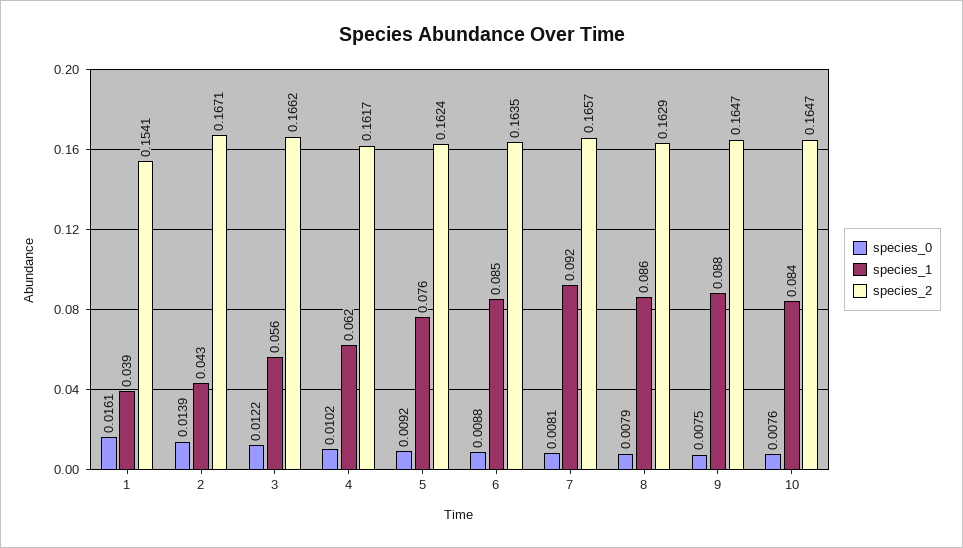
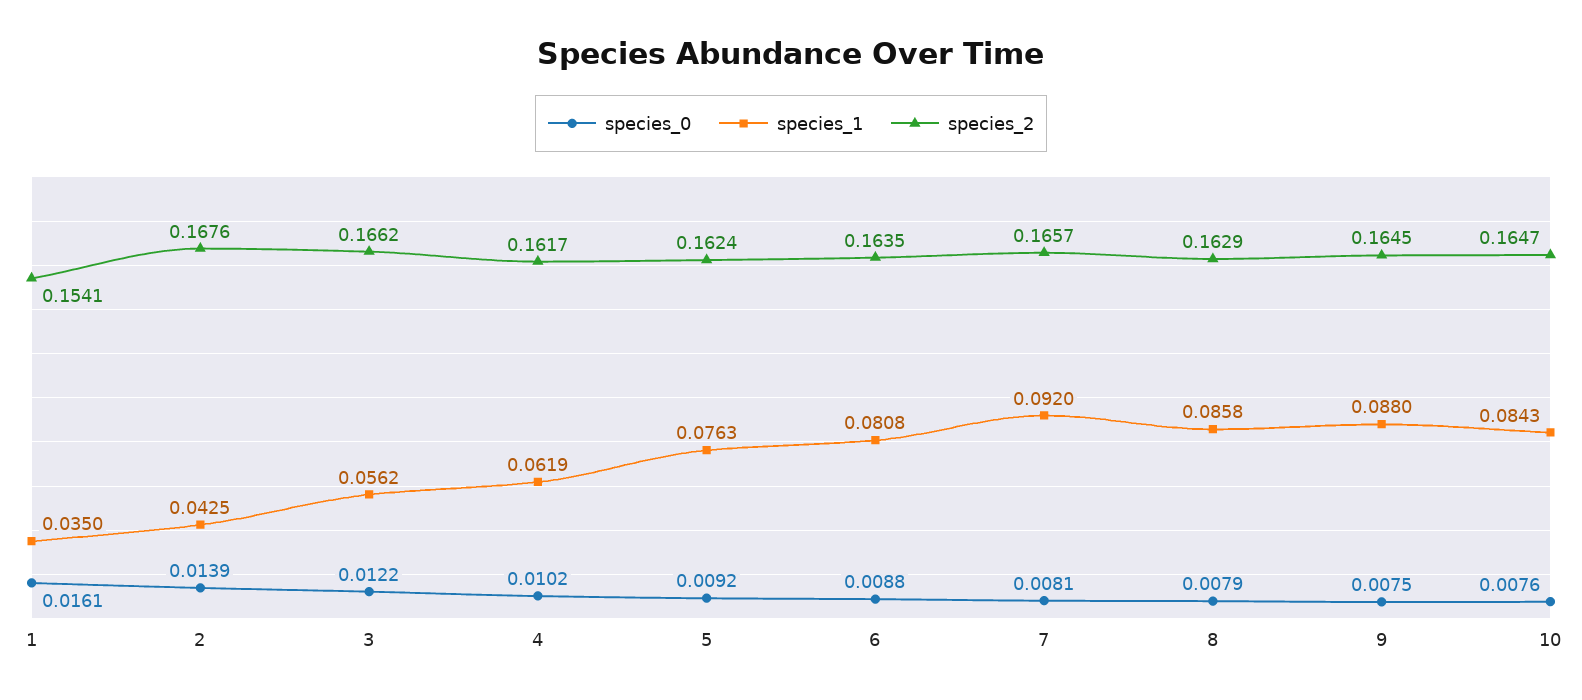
species_1, 1: 0.039 -> 0.035
species_2, 2: 0.1671 -> 0.1676
species_1, 6: 0.085 -> 0.0808
species_2, 9: 0.1647 -> 0.1645

